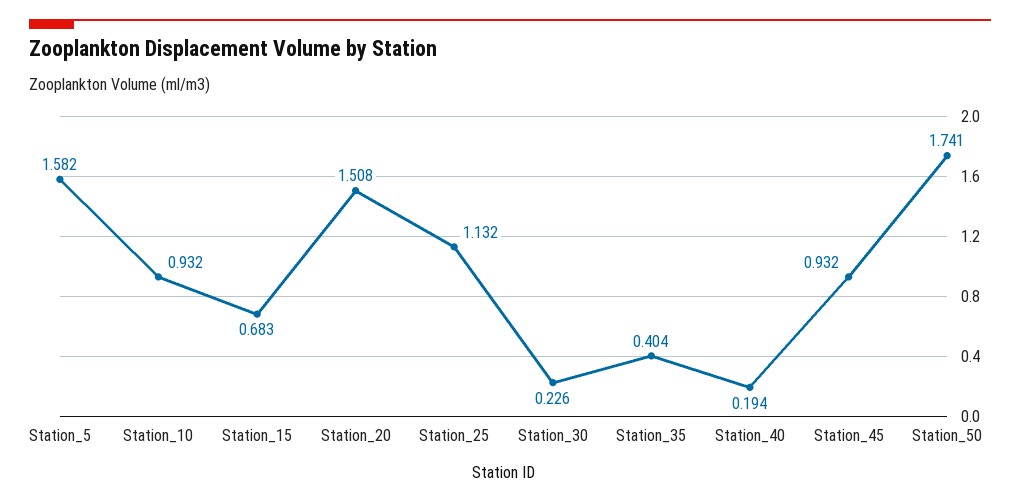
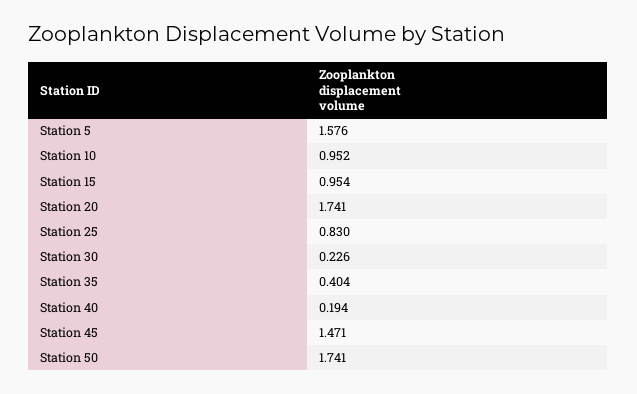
Station_5: 1.582 -> 1.576
Station_10: 0.932 -> 0.952
Station_15: 0.683 -> 0.954
Station_20: 1.508 -> 1.741
Station_25: 1.132 -> 0.83
Station_45: 0.932 -> 1.471

